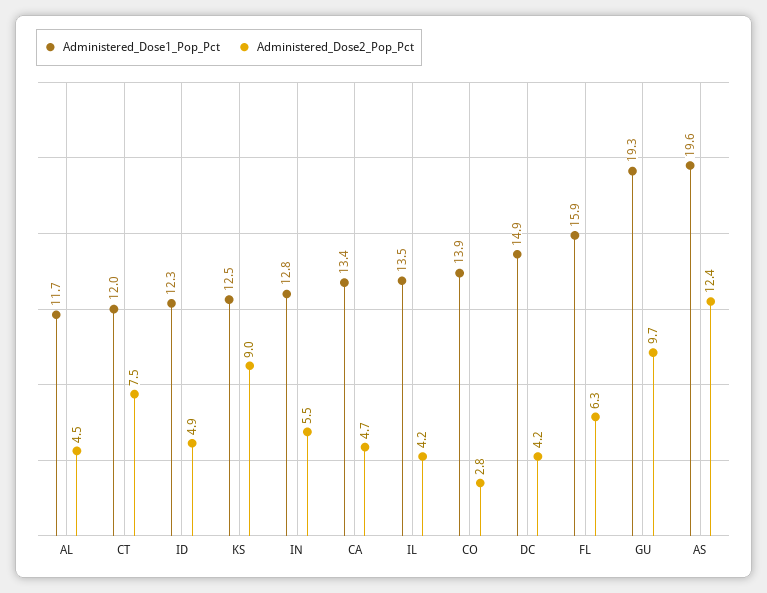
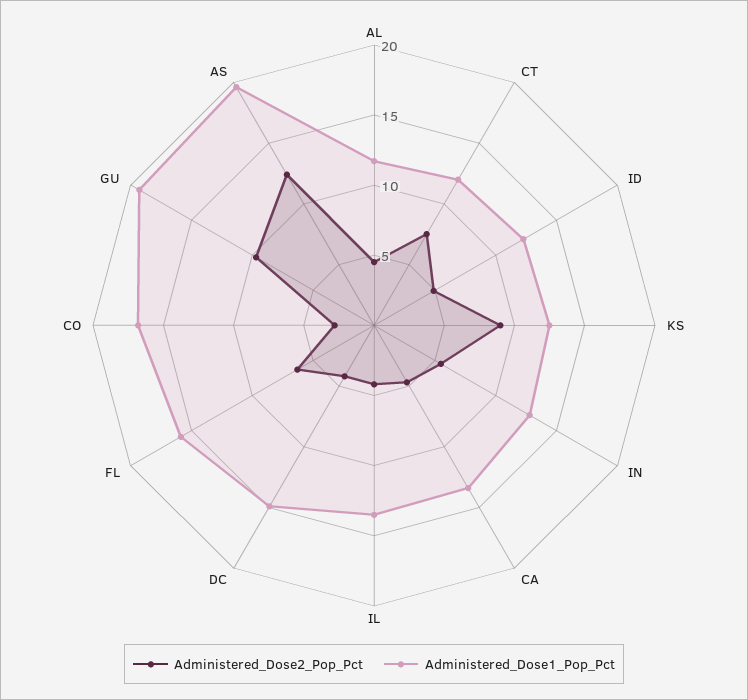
Administered_Dose1_Pop_Pct, CO: 13.9 -> 17

